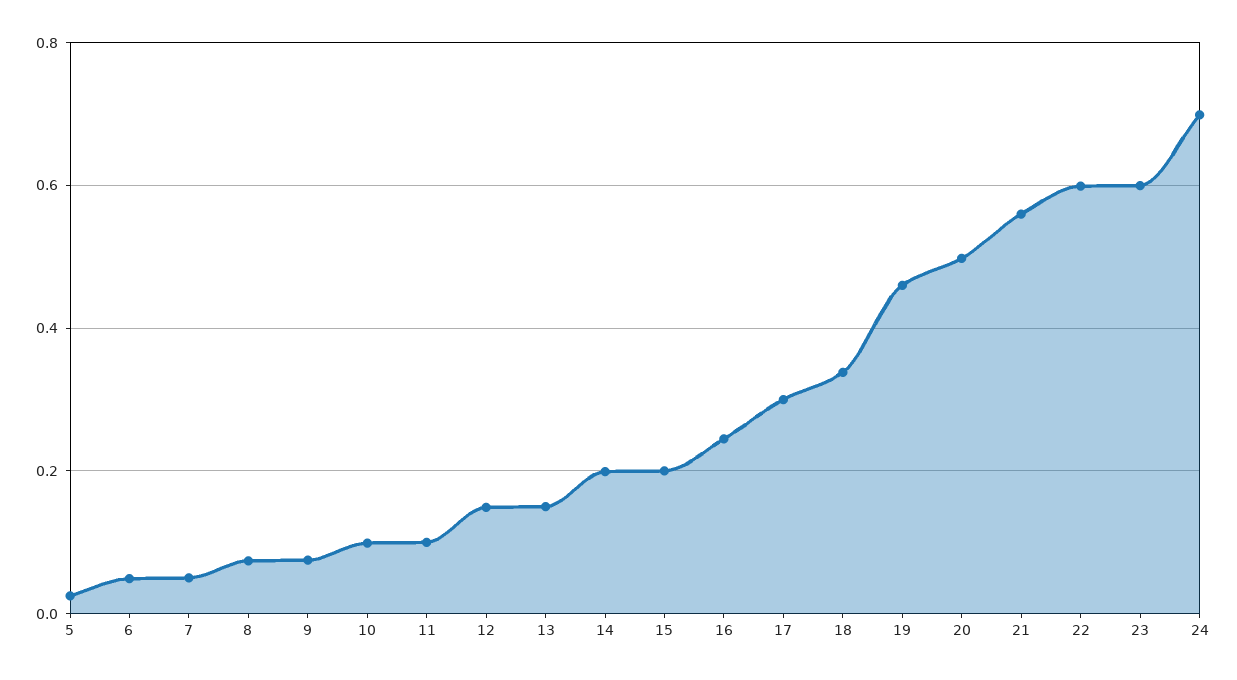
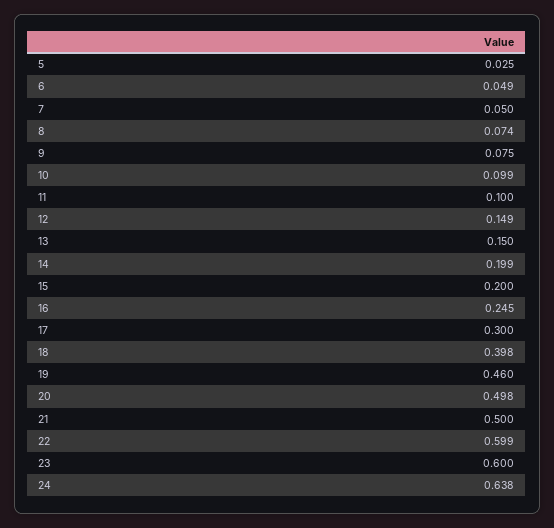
18: 0.34 -> 0.398
21: 0.56 -> 0.5
24: 0.7 -> 0.638

